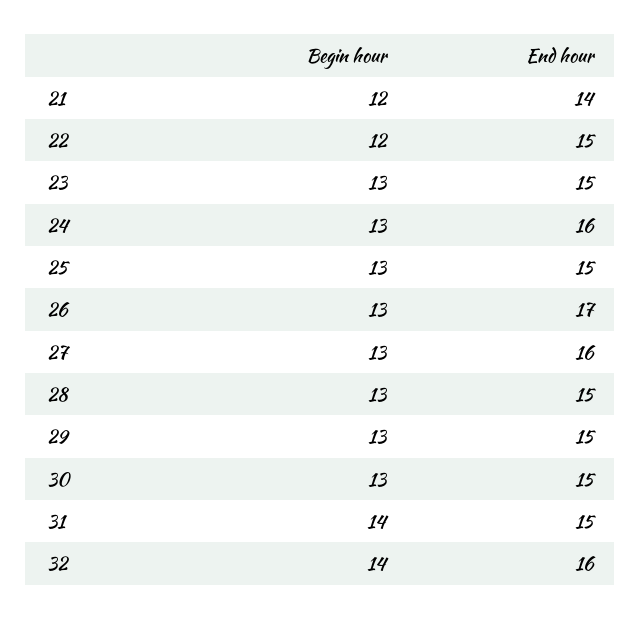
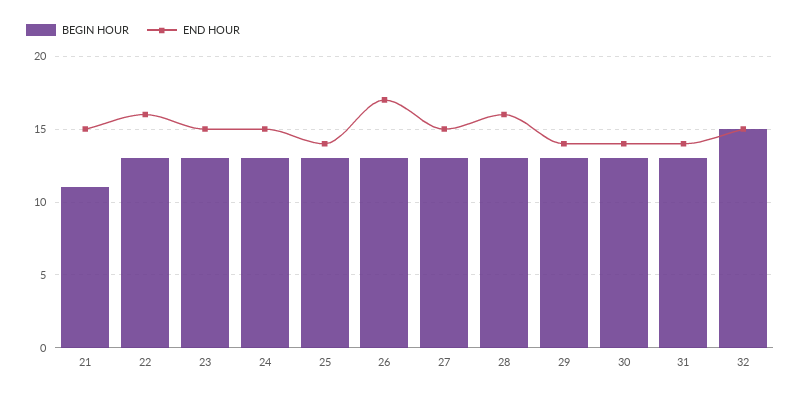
Begin hour, 21: 12 -> 11
End hour, 21: 14 -> 15
Begin hour, 22: 12 -> 13
End hour, 22: 15 -> 16
End hour, 24: 16 -> 15
End hour, 25: 15 -> 14
End hour, 27: 16 -> 15
End hour, 28: 15 -> 16
End hour, 29: 15 -> 14
End hour, 30: 15 -> 14
Begin hour, 31: 14 -> 13
End hour, 31: 15 -> 14
Begin hour, 32: 14 -> 15
End hour, 32: 16 -> 15

